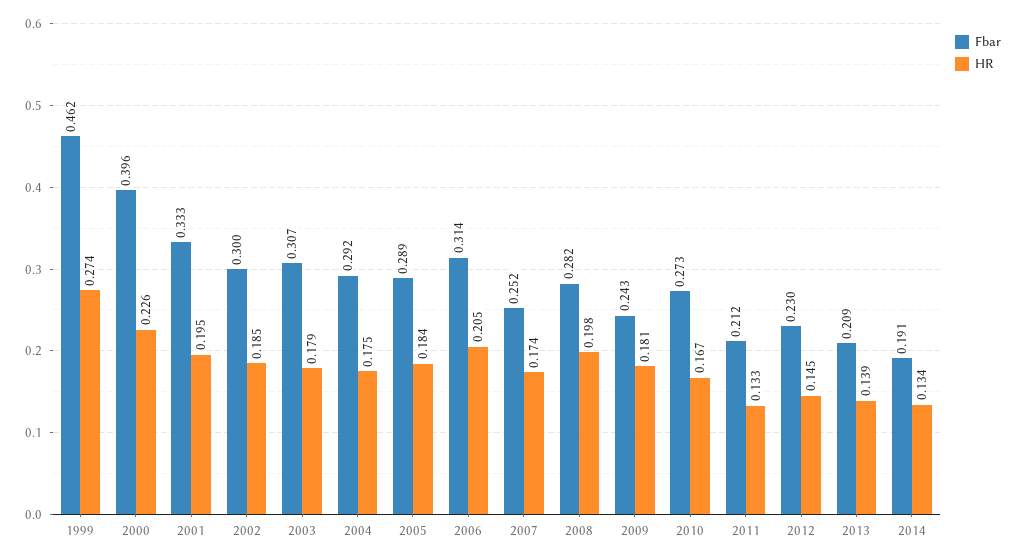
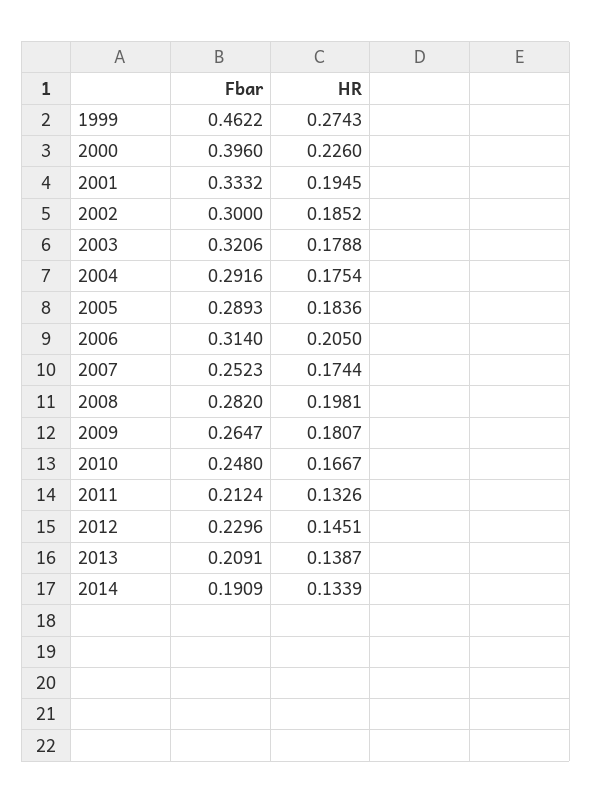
Fbar, 2003: 0.307 -> 0.3206
Fbar, 2009: 0.243 -> 0.2647
Fbar, 2010: 0.273 -> 0.248

